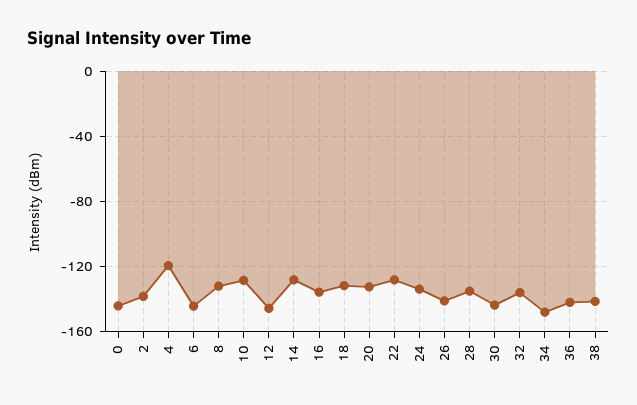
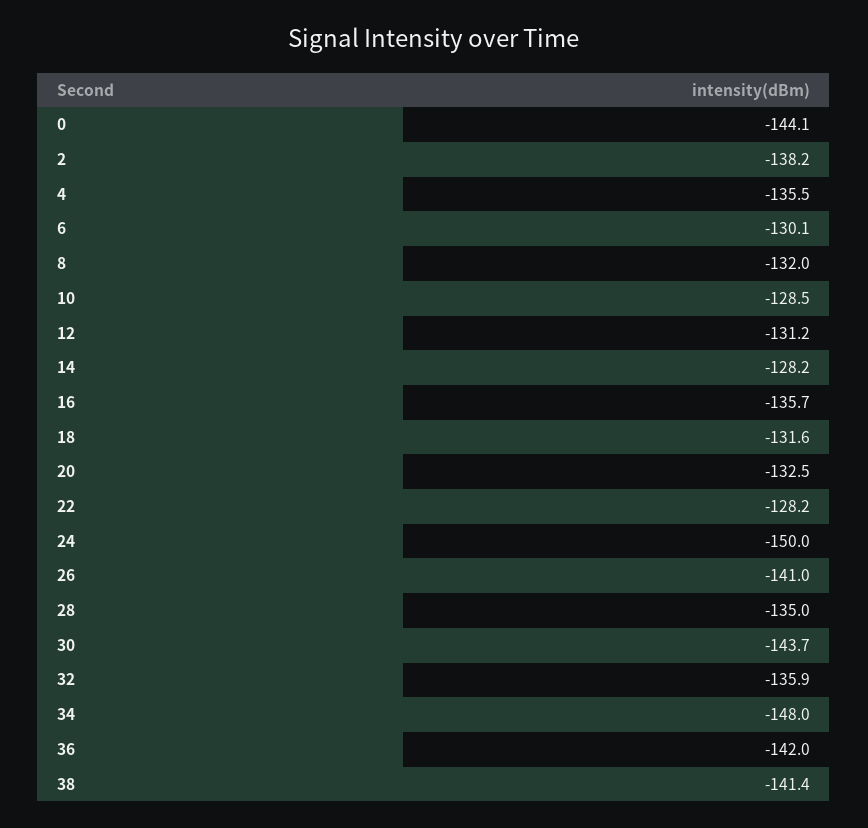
4: -120 -> -135.5
6: -145 -> -130.1
12: -145 -> -131.2
24: -135 -> -150

